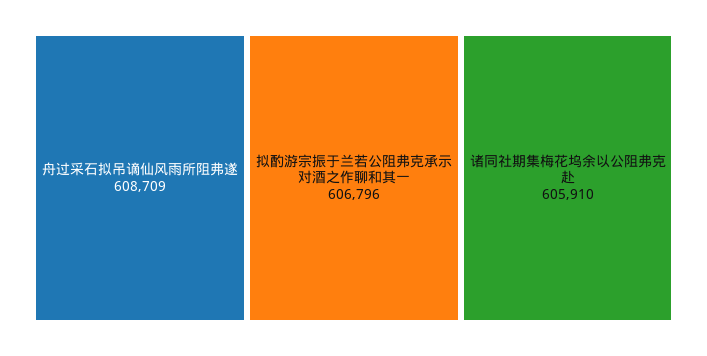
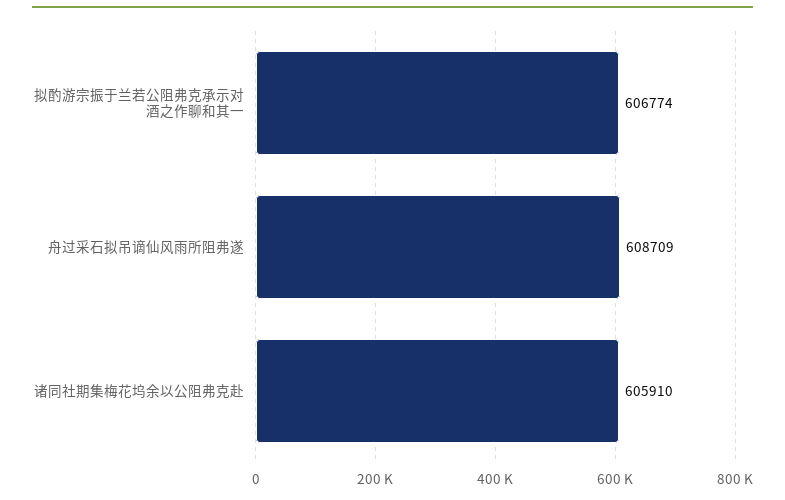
拟酌游宗振于兰若公阻弗克承示对酒之作聊和其一: 606796 -> 606774

